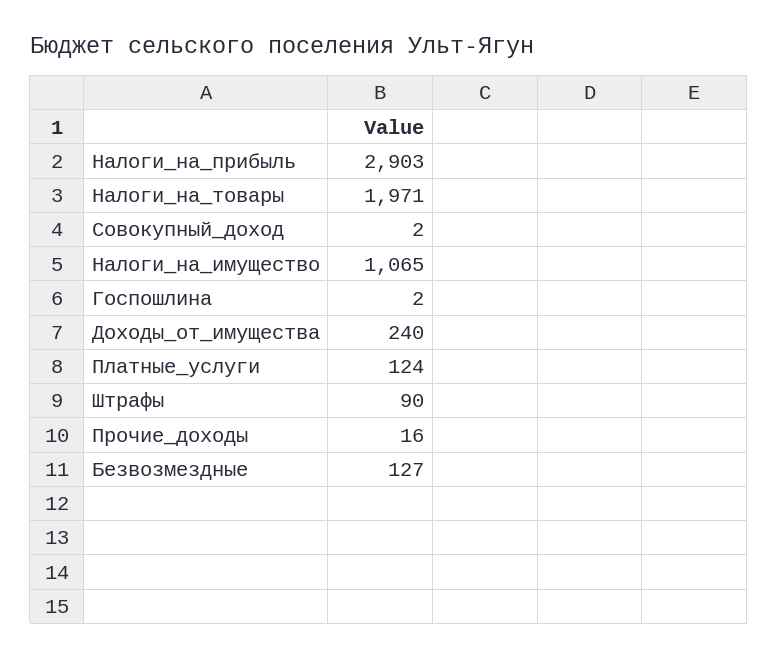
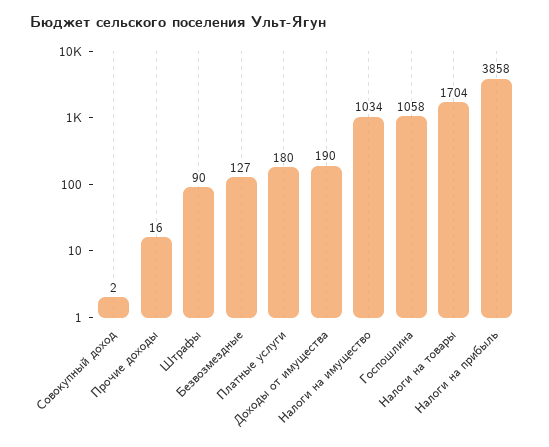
Налоги_на_прибыль: 2903 -> 3858
Налоги_на_товары: 1971 -> 1704
Налоги_на_имущество: 1065 -> 1034
Госпошлина: 2 -> 1058
Доходы_от_имущества: 240 -> 190
Платные_услуги: 124 -> 180

